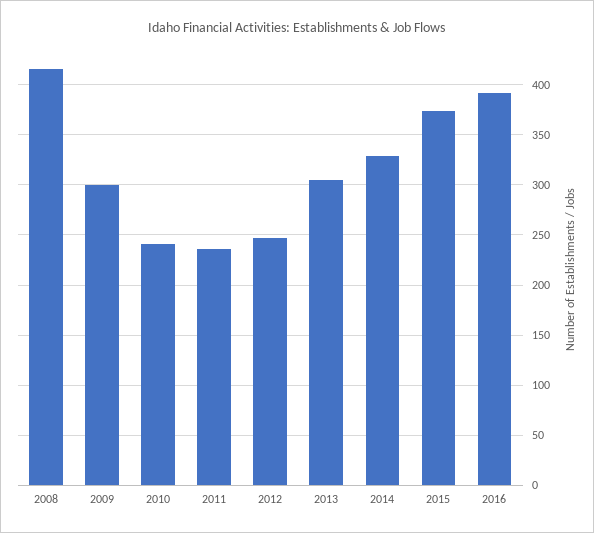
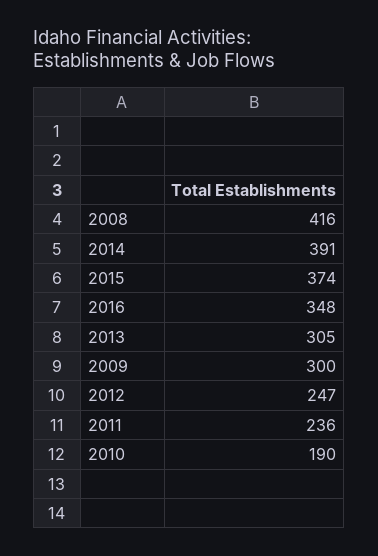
2010: 240 -> 190
2014: 330 -> 391
2016: 390 -> 348

